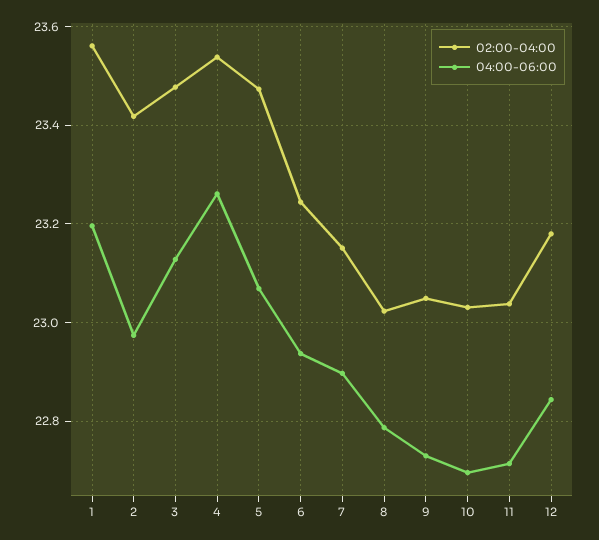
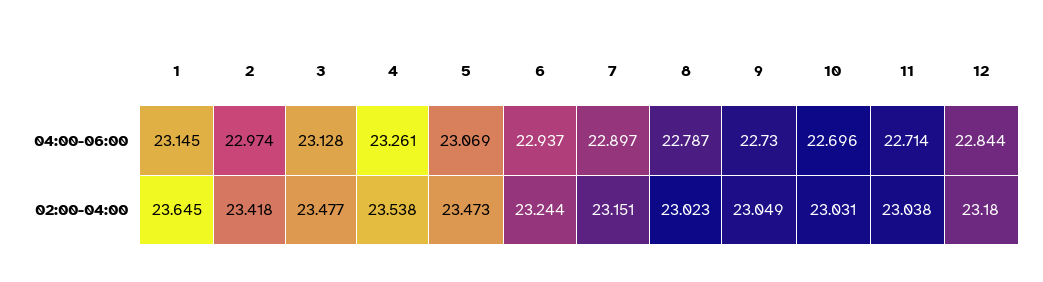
02:00-04:00, 1: 23.56 -> 23.645
04:00-06:00, 1: 23.2 -> 23.145

